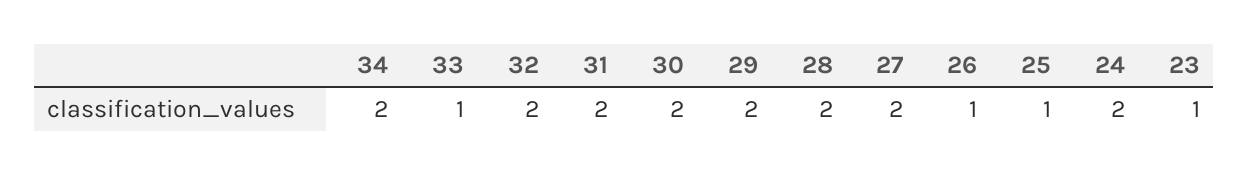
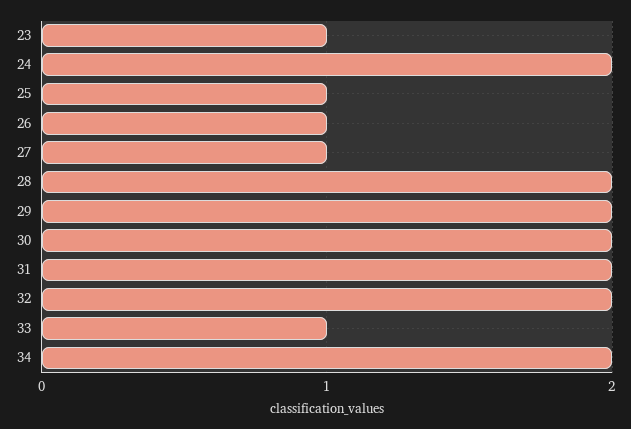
27: 2 -> 1

